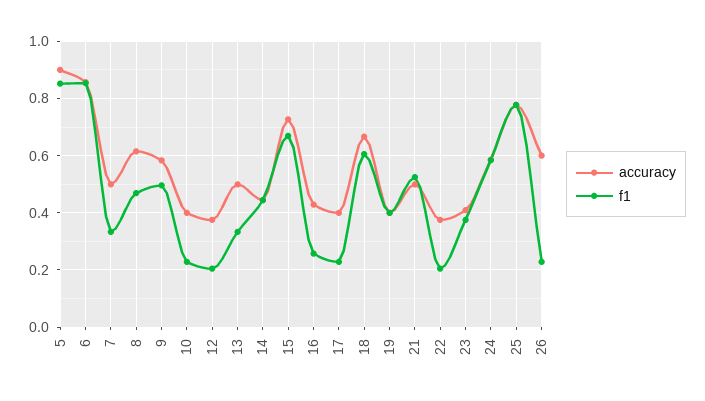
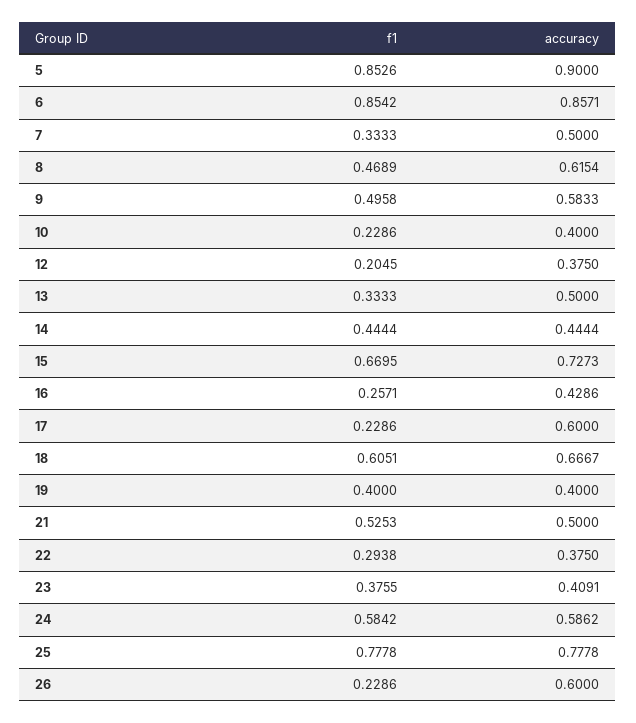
accuracy, 17: 0.4 -> 0.6
f1, 22: 0.2 -> 0.2938

